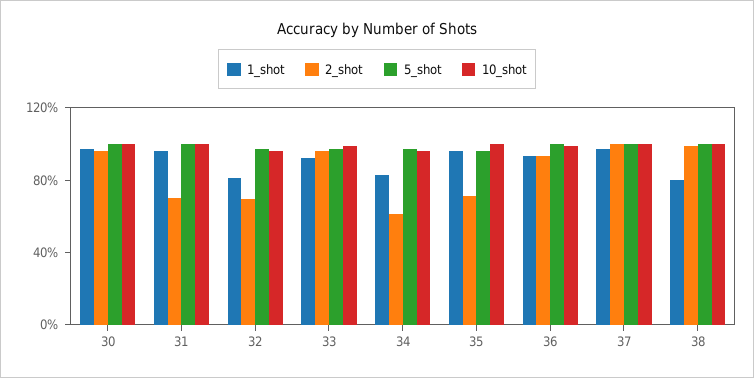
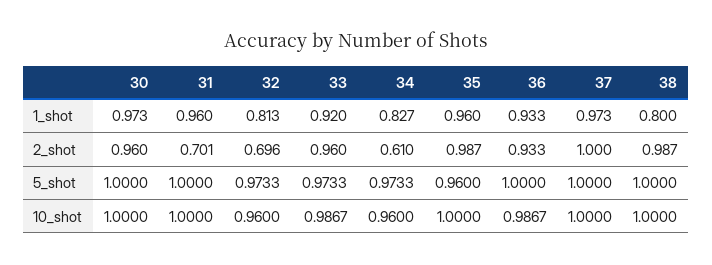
2_shot, 35: 0.7 -> 0.987

